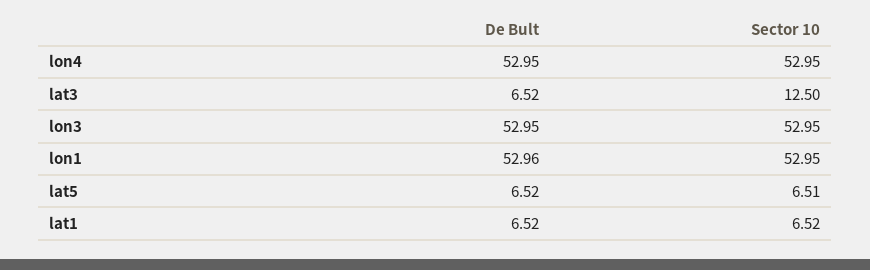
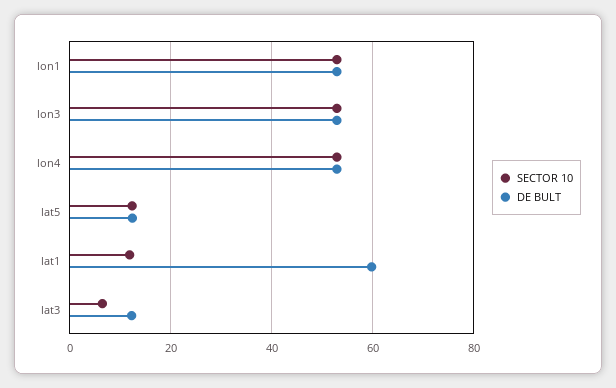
De Bult, lat3: 6.52 -> 12
Sector 10, lat3: 12.5 -> 6
De Bult, lat5: 6.52 -> 12
Sector 10, lat5: 6.51 -> 12
De Bult, lat1: 6.52 -> 60
Sector 10, lat1: 6.52 -> 12

